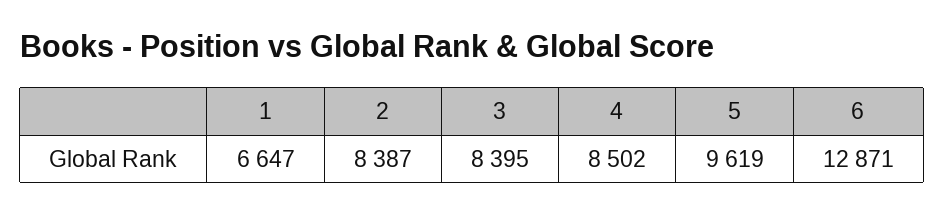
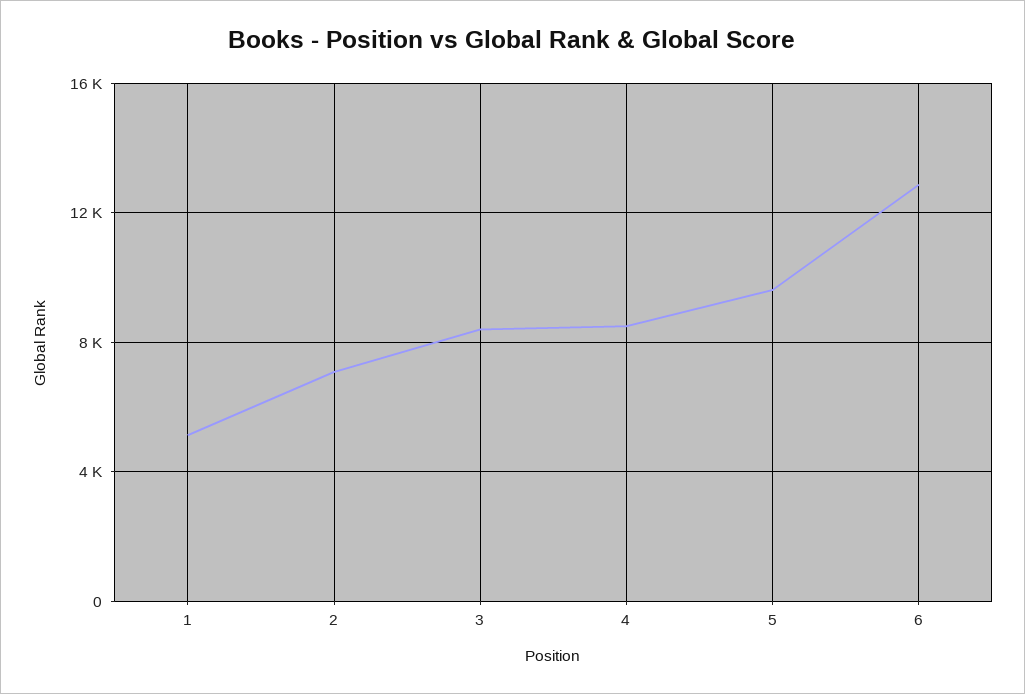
1: 6647 -> 5000
2: 8387 -> 7000

